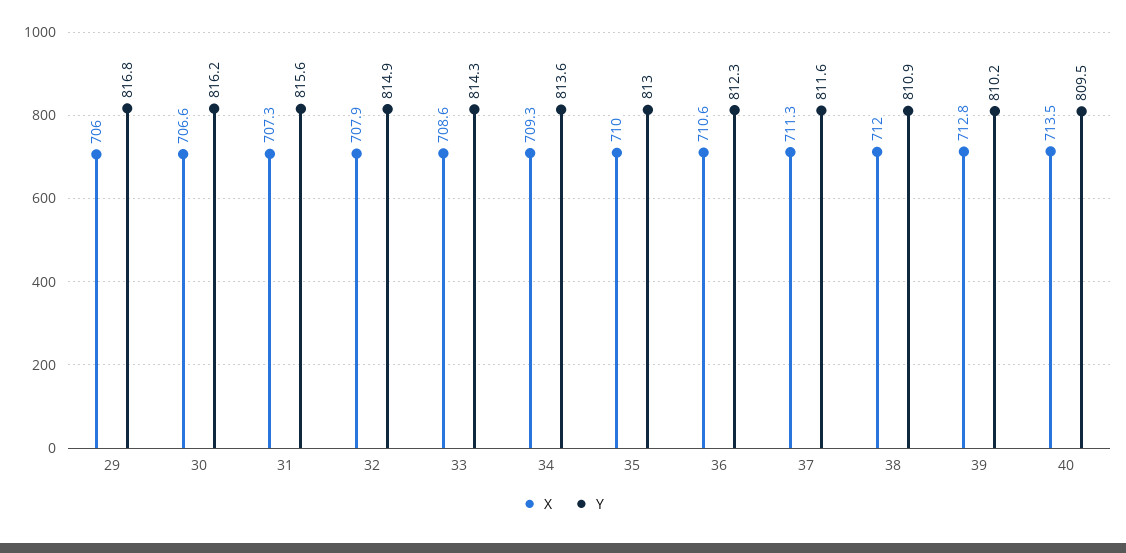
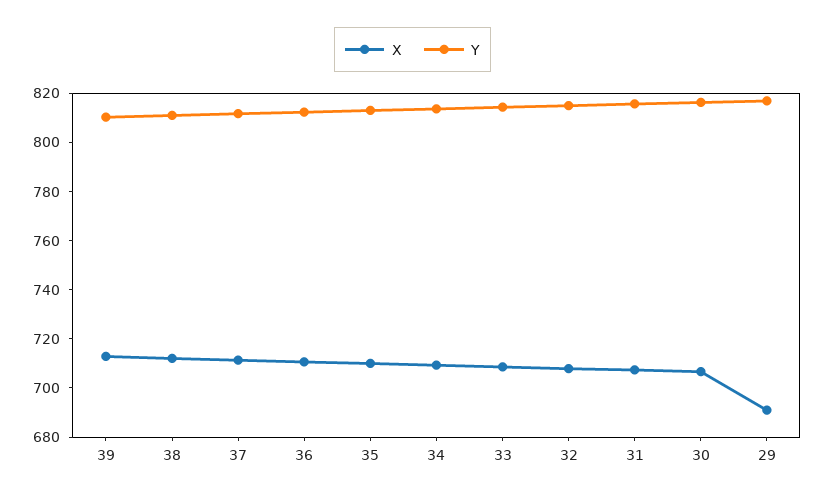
X, 29: 706 -> 690
X, 40: 713.5 -> none
Y, 40: 809.5 -> none

